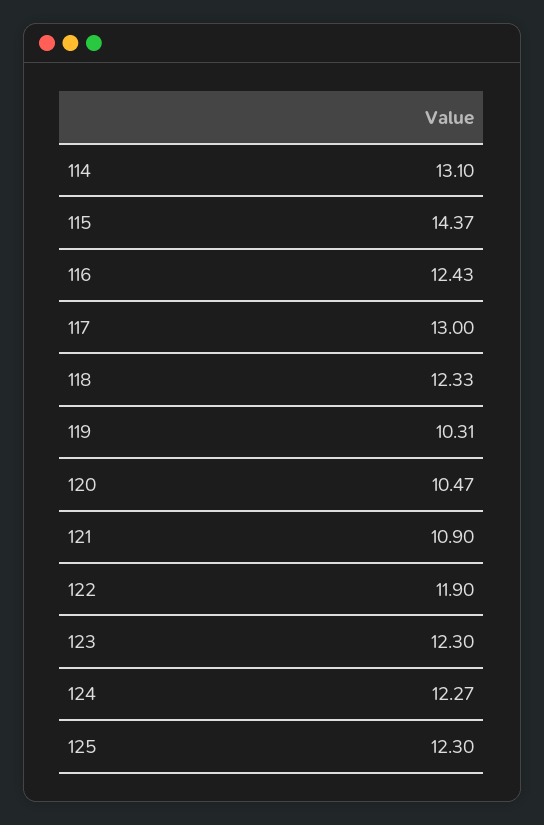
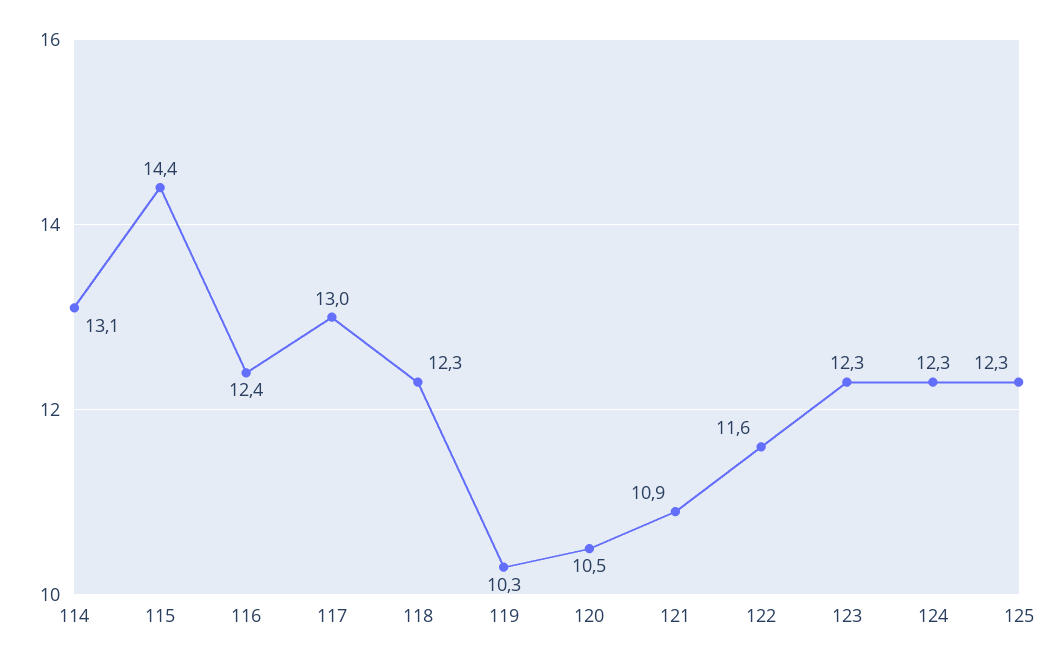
122: 11.9 -> 11.6

